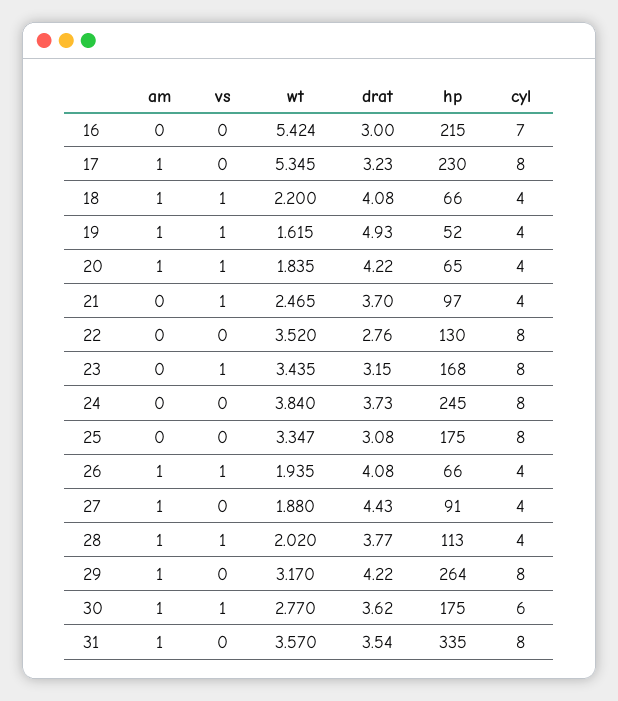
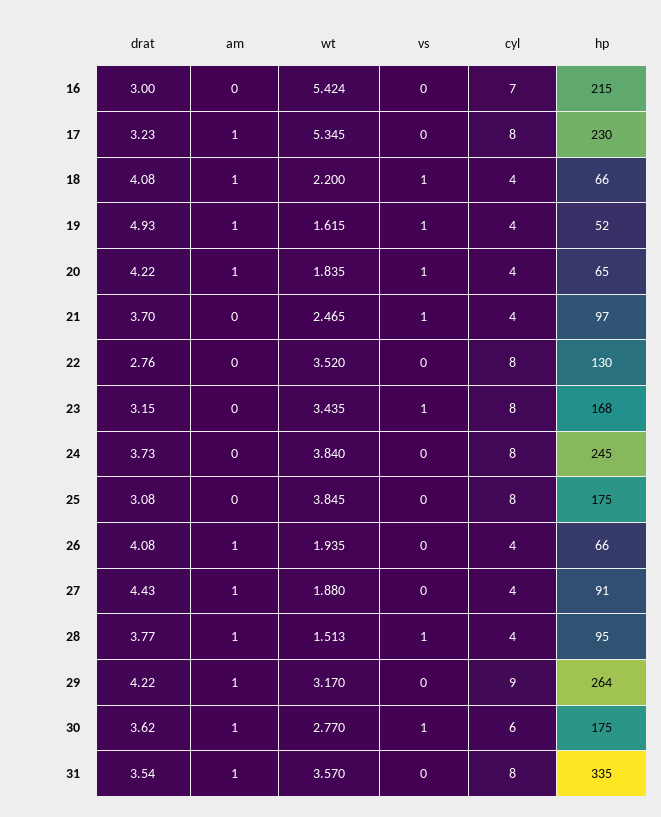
wt, 25: 3.347 -> 3.845
vs, 26: 1 -> 0
wt, 28: 2.02 -> 1.513
hp, 28: 113 -> 95
cyl, 29: 8 -> 9

